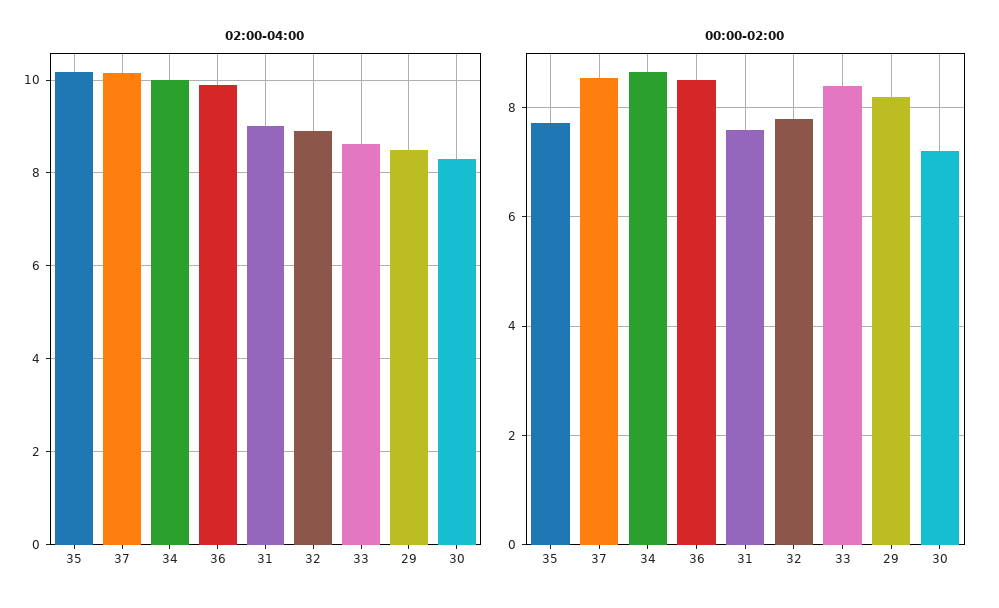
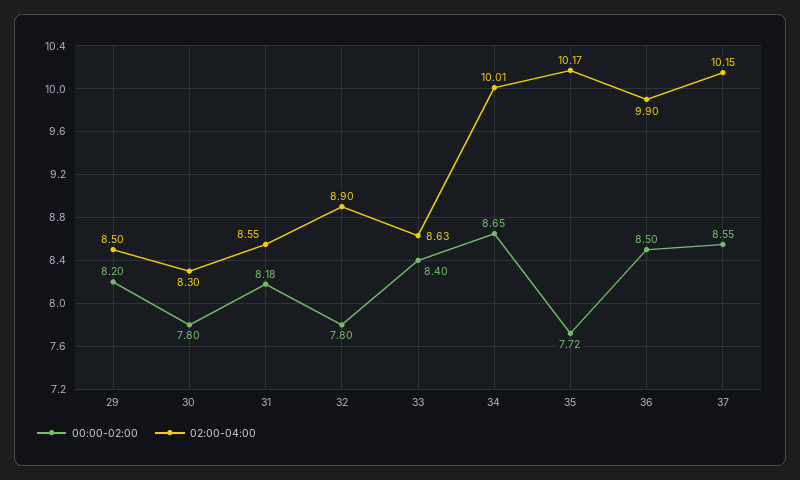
02:00-04:00, 31: 9 -> 8.55
00:00-02:00, 31: 7.6 -> 8.18
00:00-02:00, 30: 7.2 -> 7.8

